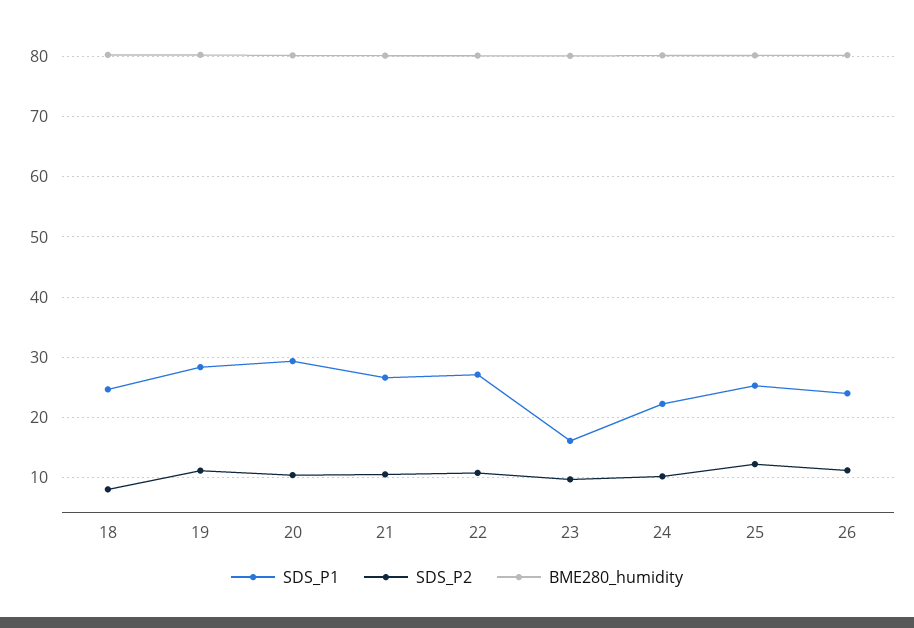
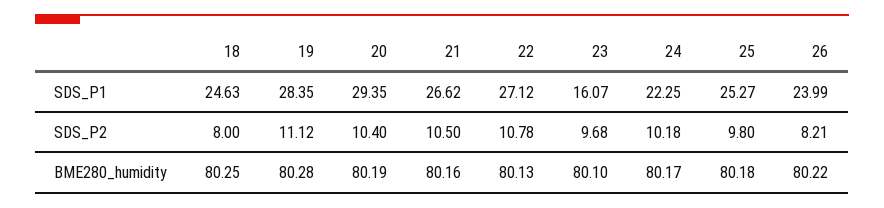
SDS_P2, 25: 12 -> 9.8
SDS_P2, 26: 11 -> 8.21

